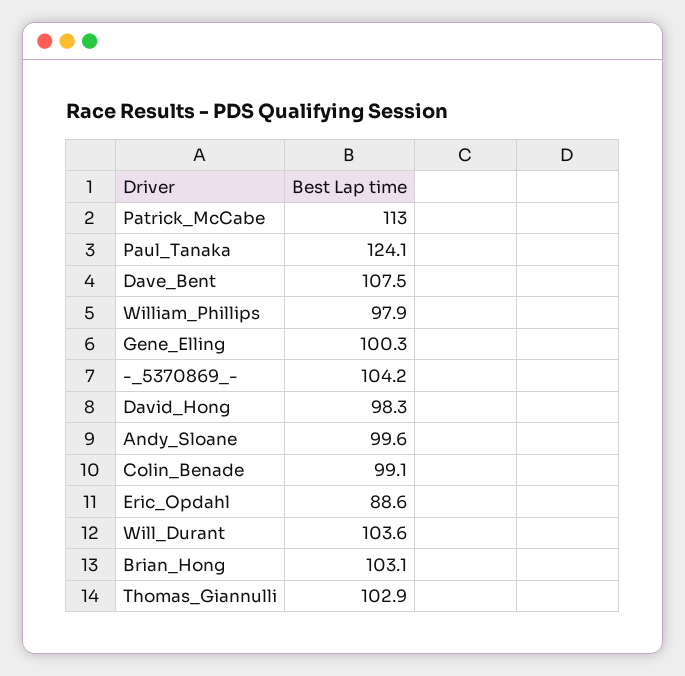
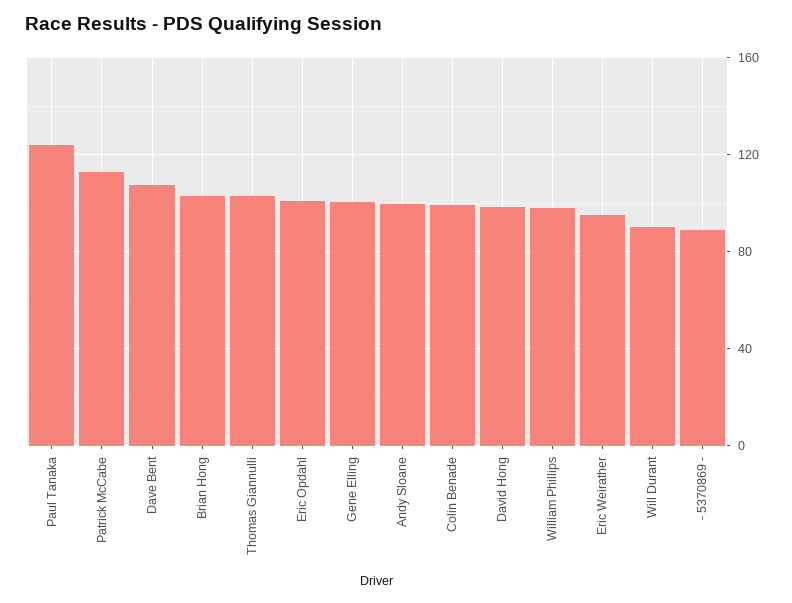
-_5370869_-: 104.2 -> 90
Eric_Opdahl: 88.6 -> 100
Will_Durant: 103.6 -> 90
Eric Weirather: none -> 95

